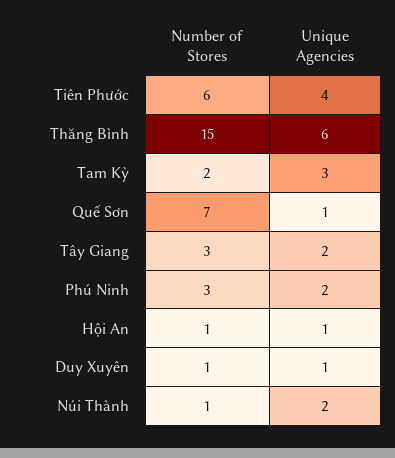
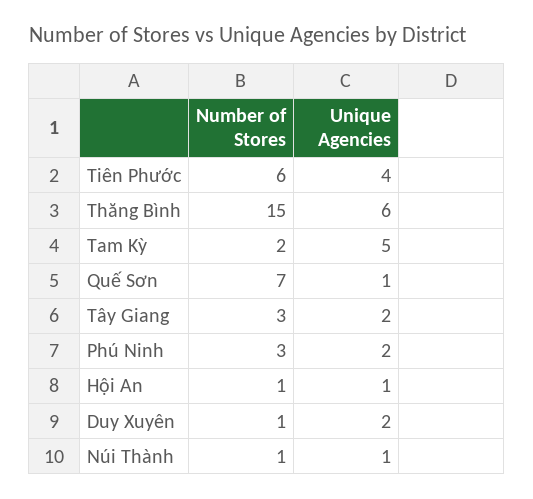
Unique Agencies, Tam Kỳ: 3 -> 5
Unique Agencies, Duy Xuyên: 1 -> 2
Unique Agencies, Núi Thành: 2 -> 1

